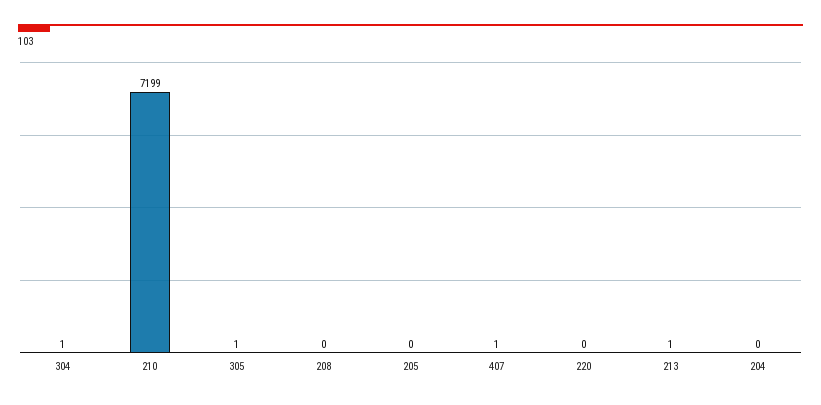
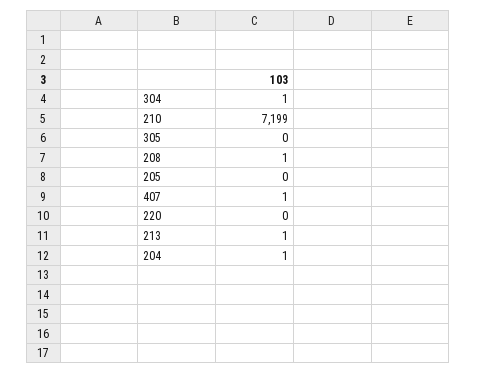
305: 1 -> 0
208: 0 -> 1
204: 0 -> 1

